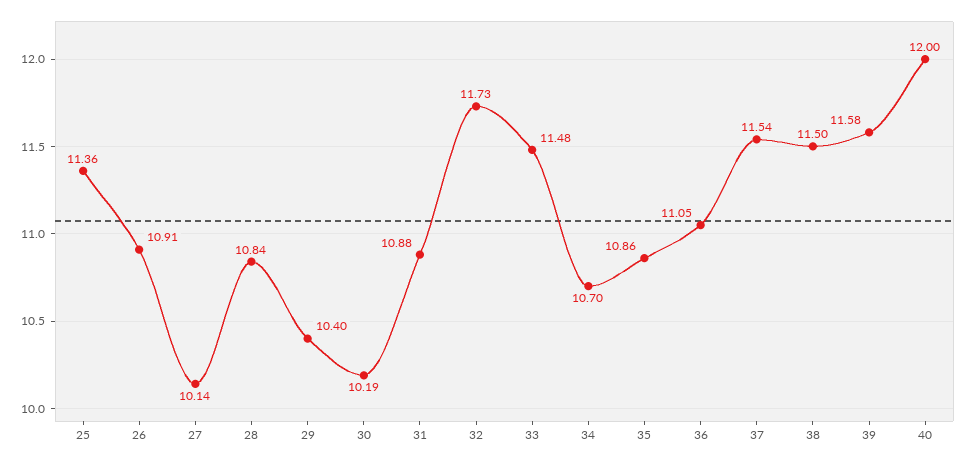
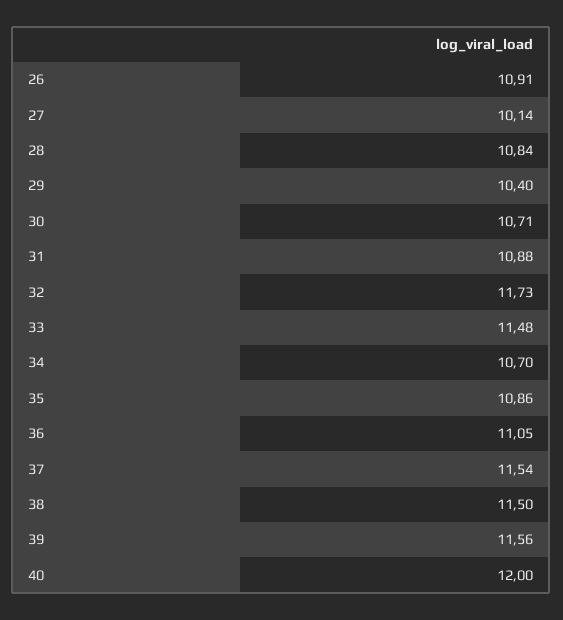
25: 11.36 -> none
30: 10.19 -> 10.71
39: 11.58 -> 11.56

